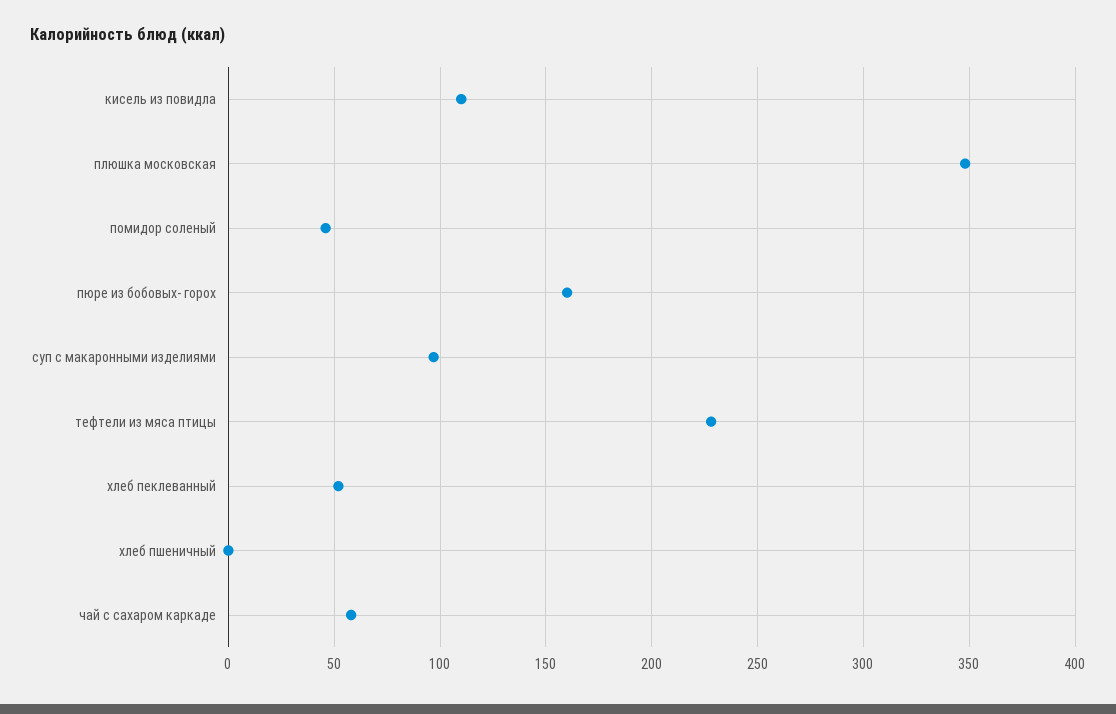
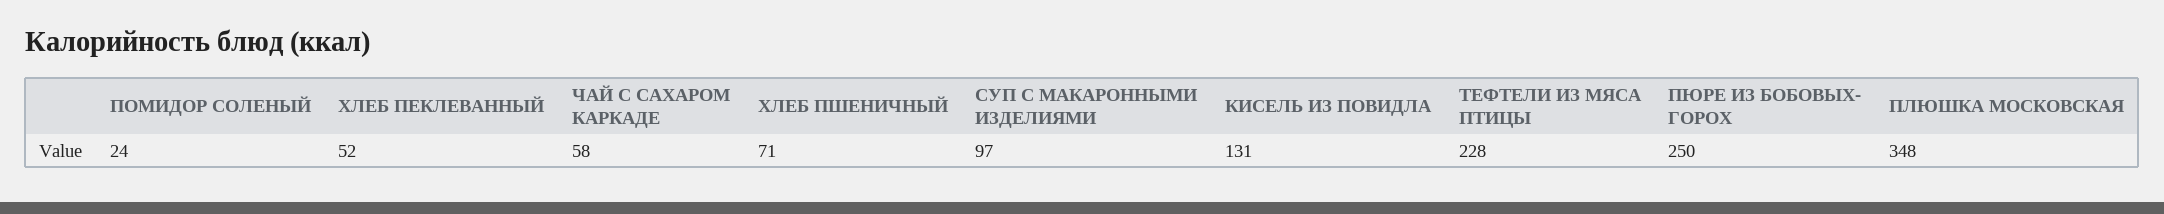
кисель из повидла: 110 -> 131
помидор соленый: 45 -> 24
пюре из бобовых- горох: 160 -> 250
хлеб пшеничный: 0 -> 71

